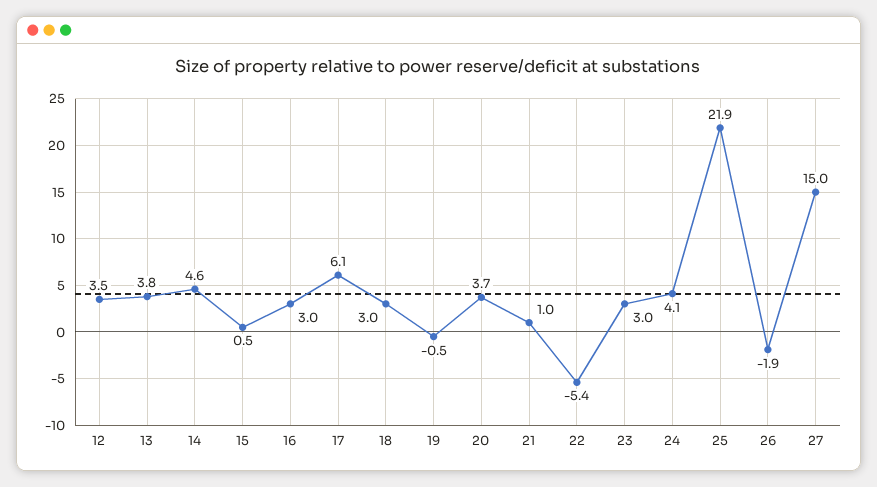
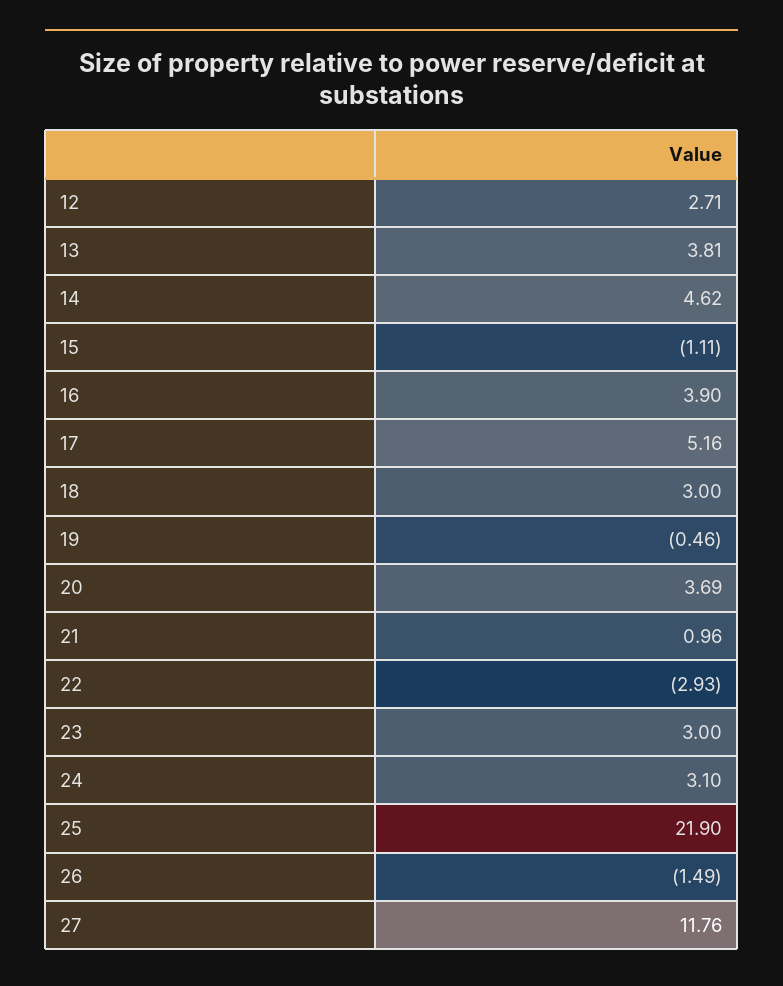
12: 3.5 -> 2.71
15: 0.5 -> -1.11
16: 3 -> 3.9
17: 6.1 -> 5.16
22: -5.4 -> -2.93
24: 4.1 -> 3.1
26: -1.9 -> -1.49
27: 15 -> 11.76

